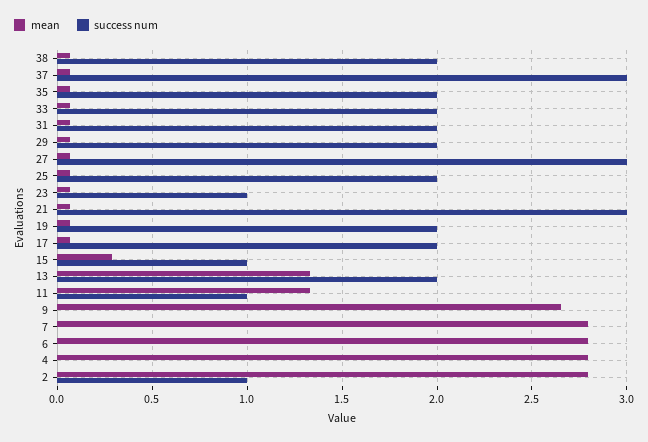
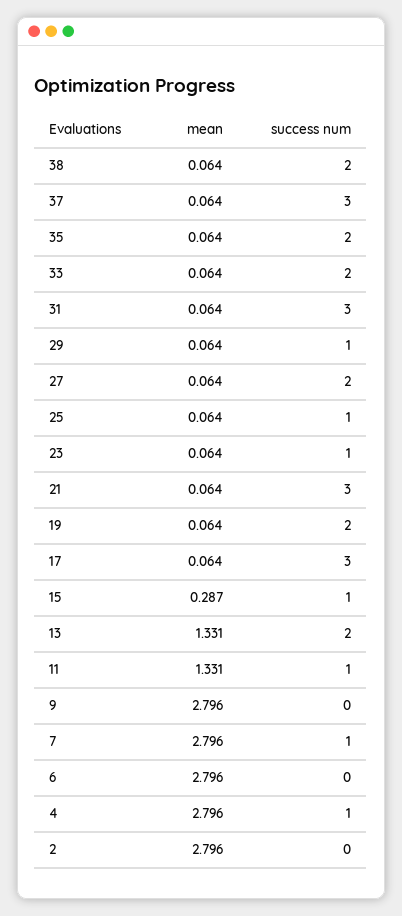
success num, 31: 2 -> 3
success num, 29: 2 -> 1
success num, 27: 3 -> 2
success num, 25: 2 -> 1
success num, 17: 2 -> 3
mean, 9: 2.65 -> 2.796
success num, 7: 0 -> 1
success num, 4: 0 -> 1
success num, 2: 1 -> 0

